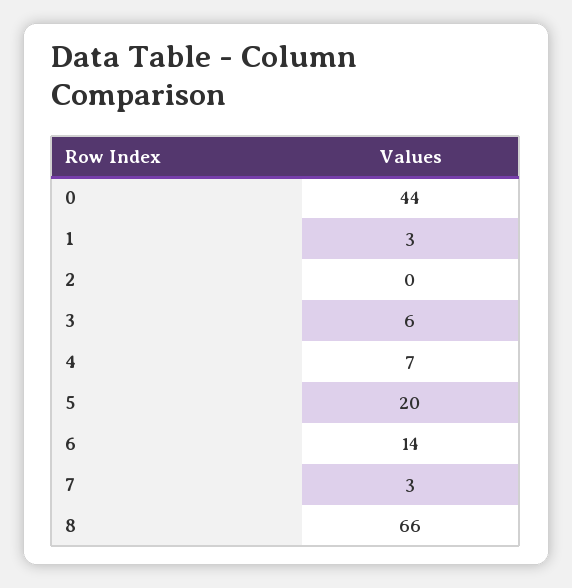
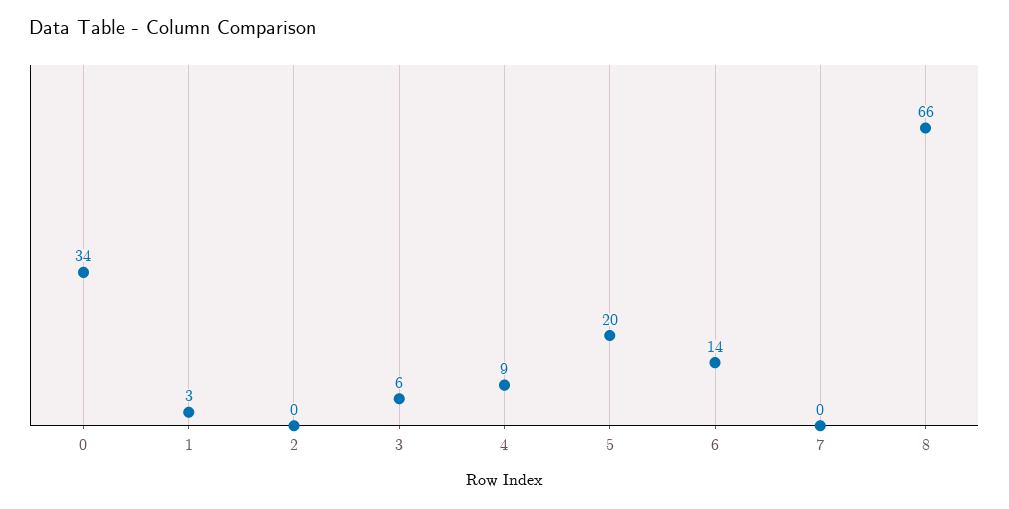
0: 44 -> 34
4: 7 -> 9
7: 3 -> 0

